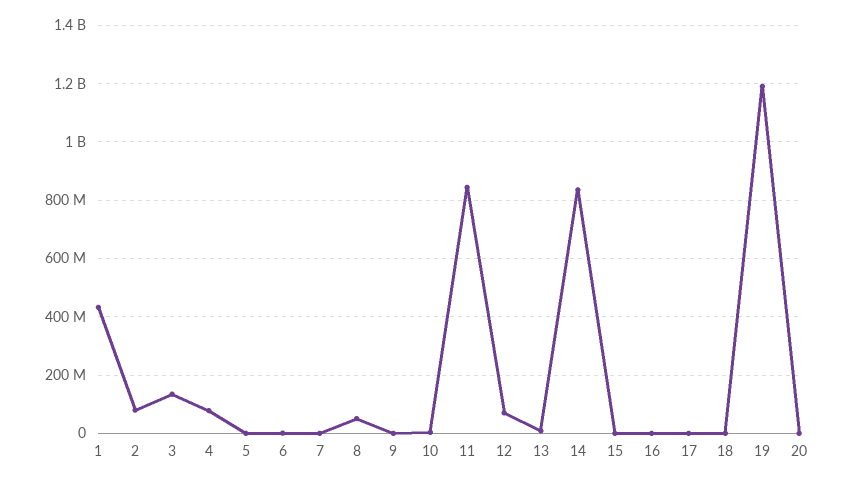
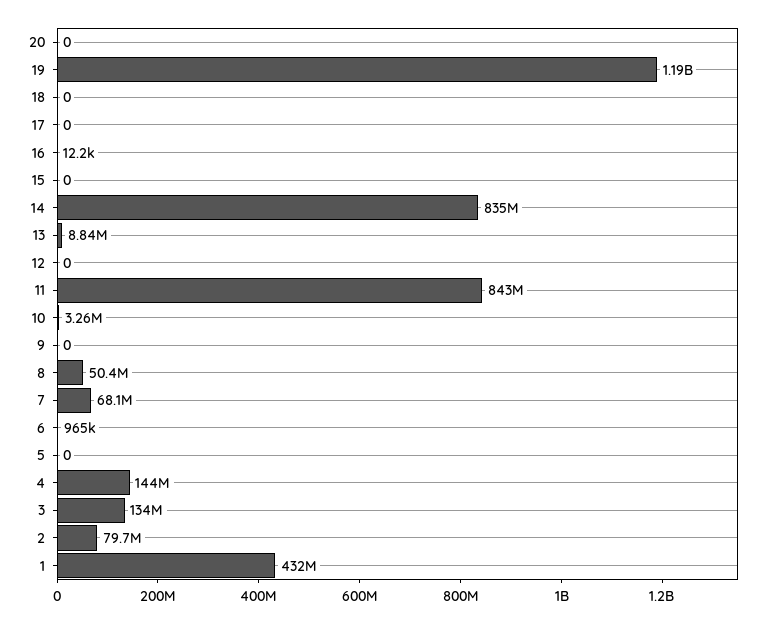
4: 75000000 -> 144000000
7: 0 -> 68100000
12: 75000000 -> 0

